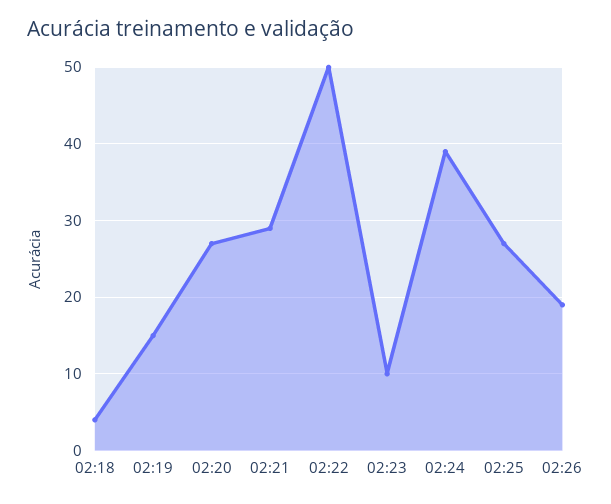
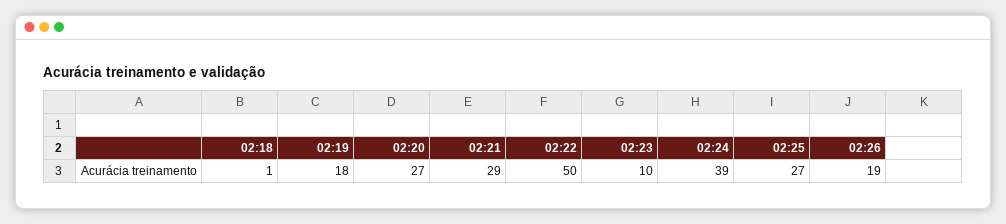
02:18: 4 -> 1
02:19: 15 -> 18

